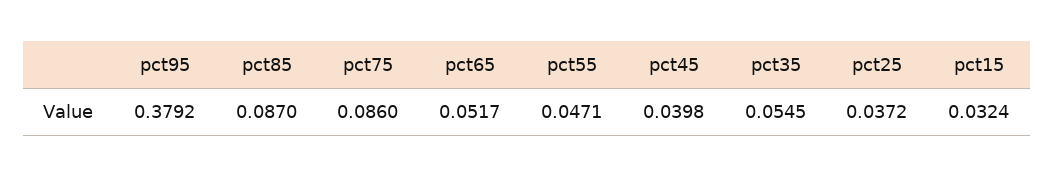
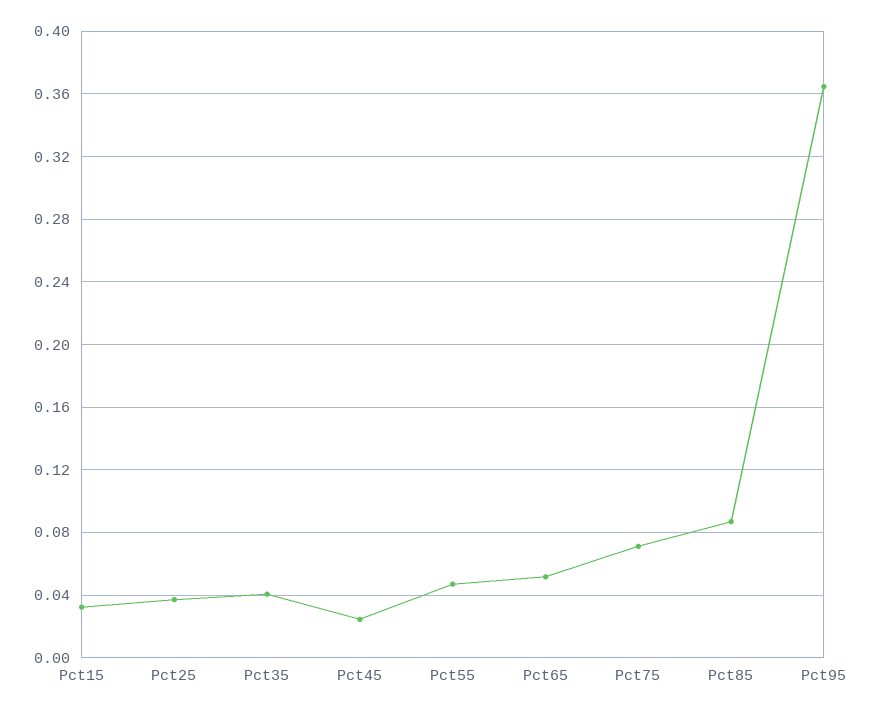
pct95: 0.3792 -> 0.365
pct75: 0.086 -> 0.07
pct45: 0.0398 -> 0.025
pct35: 0.0545 -> 0.04

